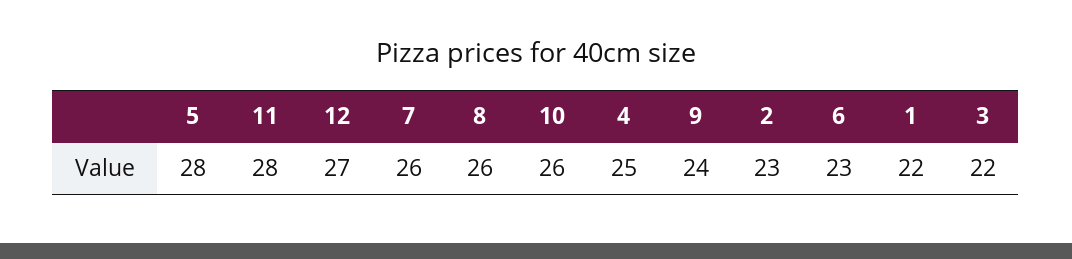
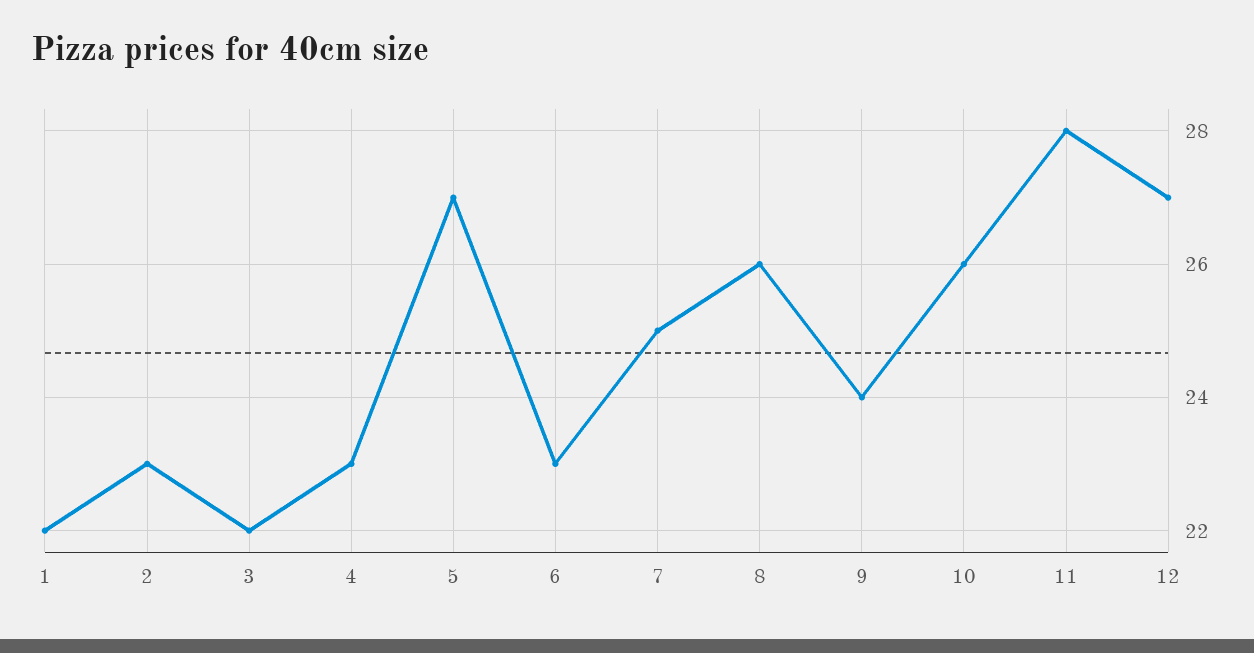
5: 28 -> 27
7: 26 -> 25
4: 25 -> 23

